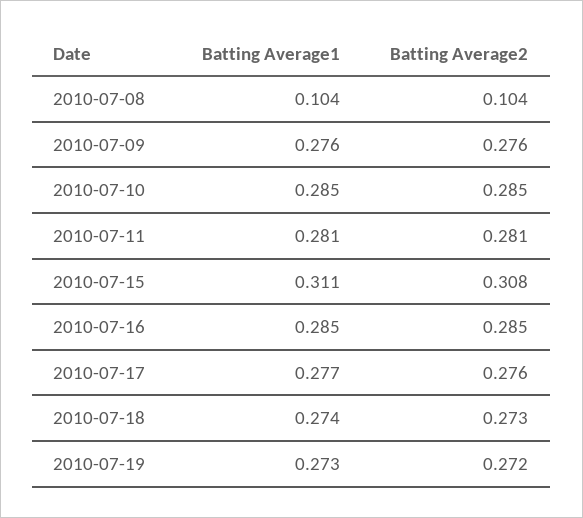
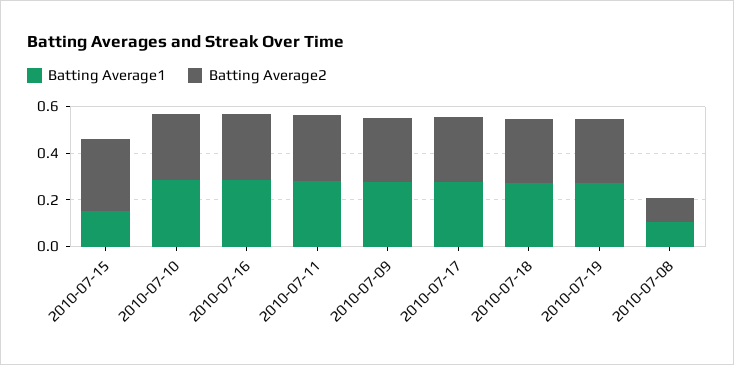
Batting Average1, 2010-07-15: 0.311 -> 0.15

